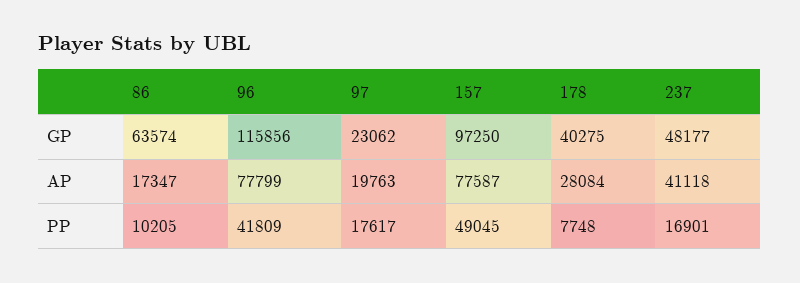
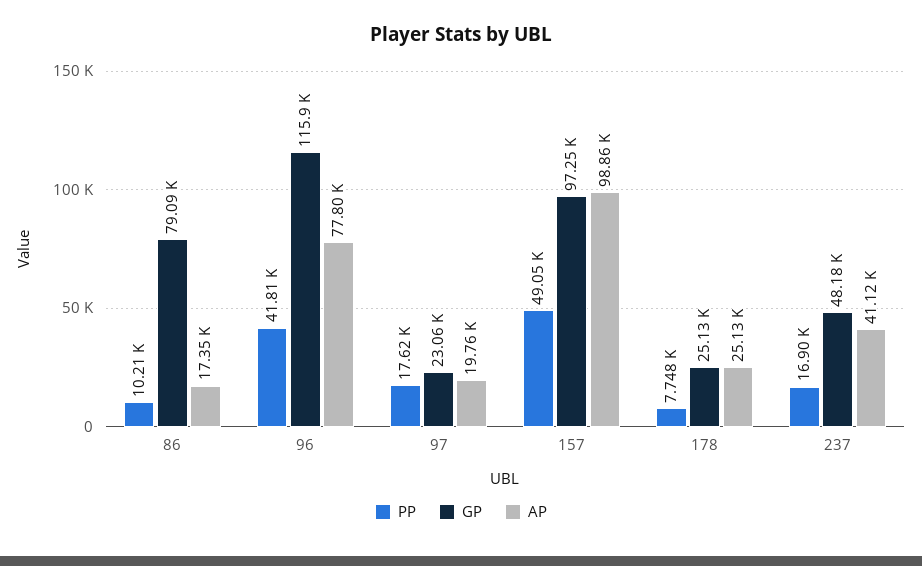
GP, 86: 63574 -> 79090
GP, 178: 40275 -> 25130
AP, 157: 77587 -> 98860
AP, 178: 28084 -> 25130

